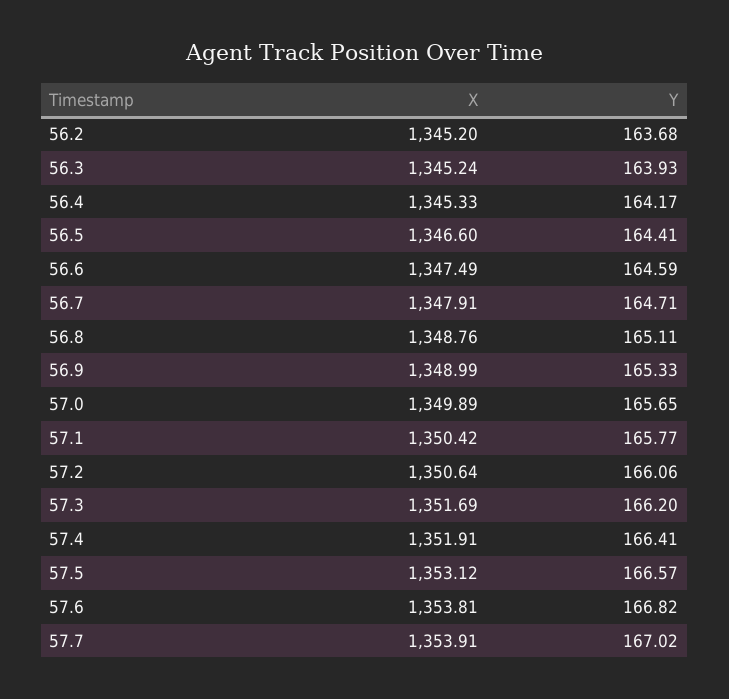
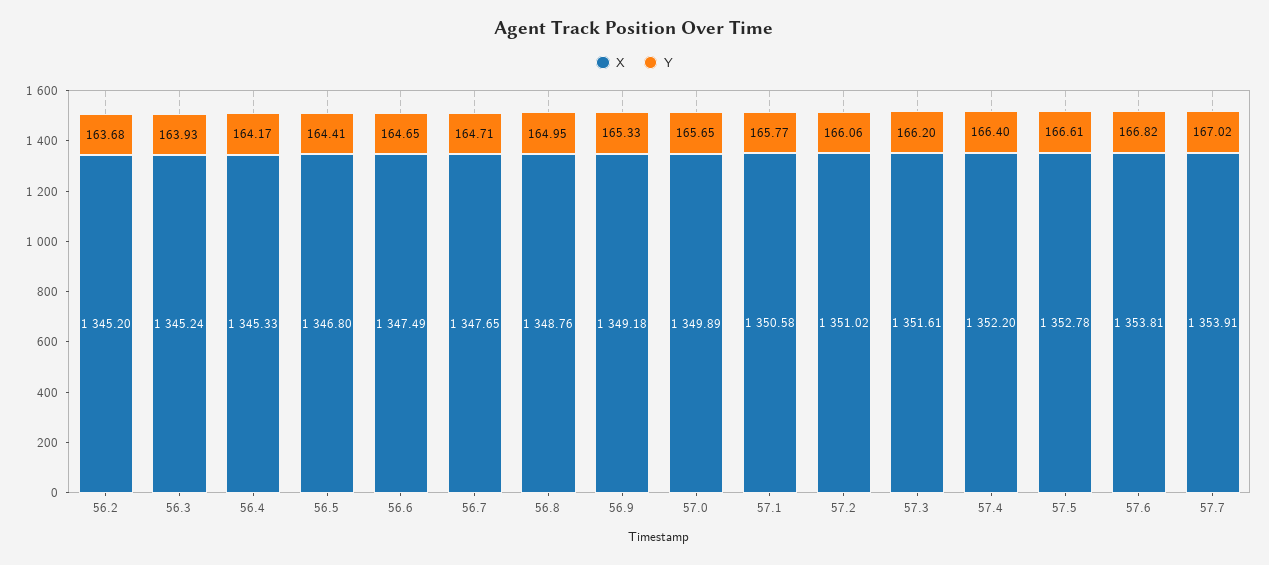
X, 56.5: 1346.6 -> 1346.8
Y, 56.6: 164.59 -> 164.65
X, 56.7: 1347.91 -> 1347.65
Y, 56.8: 165.11 -> 164.95
X, 56.9: 1348.99 -> 1349.18
X, 57.1: 1350.42 -> 1350.58
X, 57.2: 1350.64 -> 1351.02
X, 57.3: 1351.69 -> 1351.61
X, 57.4: 1351.91 -> 1352.2
Y, 57.4: 166.41 -> 166.4
X, 57.5: 1353.12 -> 1352.78
Y, 57.5: 166.57 -> 166.61

